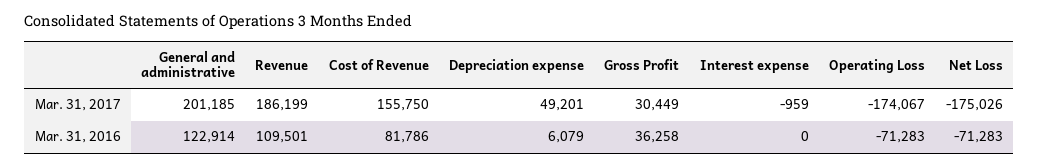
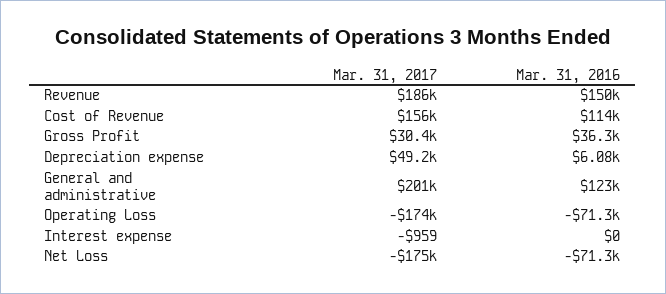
Revenue, Mar. 31, 2016: 109501 -> 150000
Cost of Revenue, Mar. 31, 2016: 81786 -> 114000

